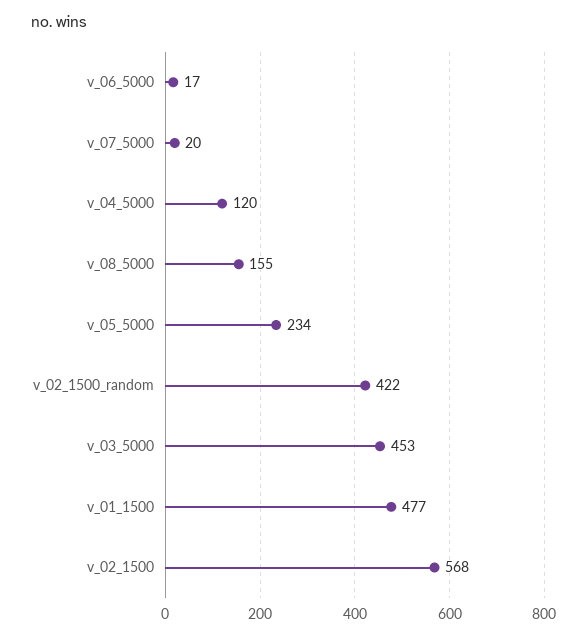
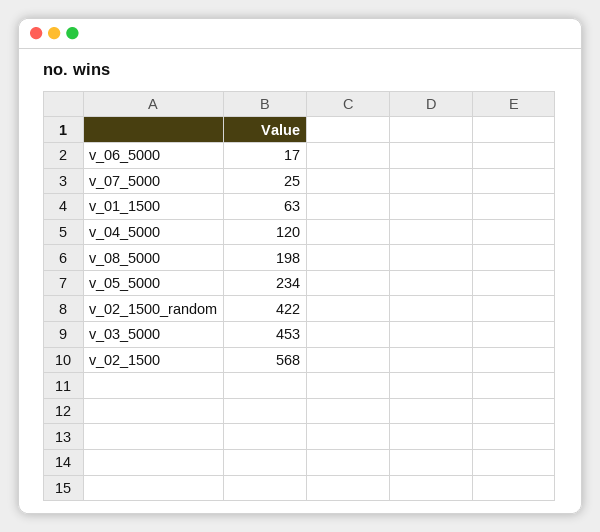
v_07_5000: 20 -> 25
v_08_5000: 155 -> 198
v_01_1500: 477 -> 63

